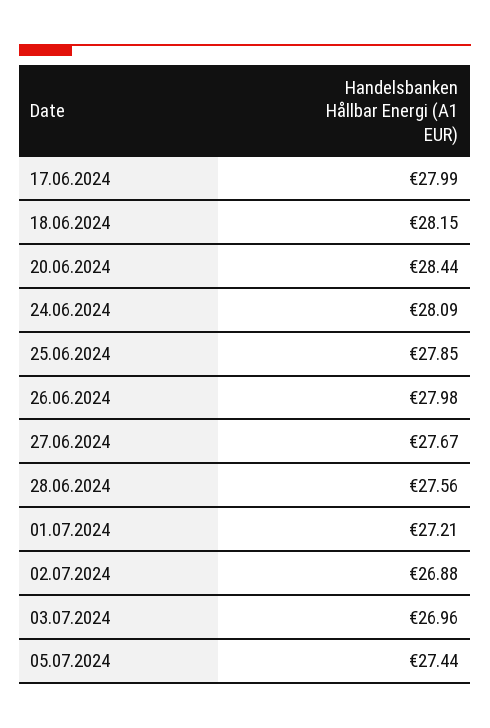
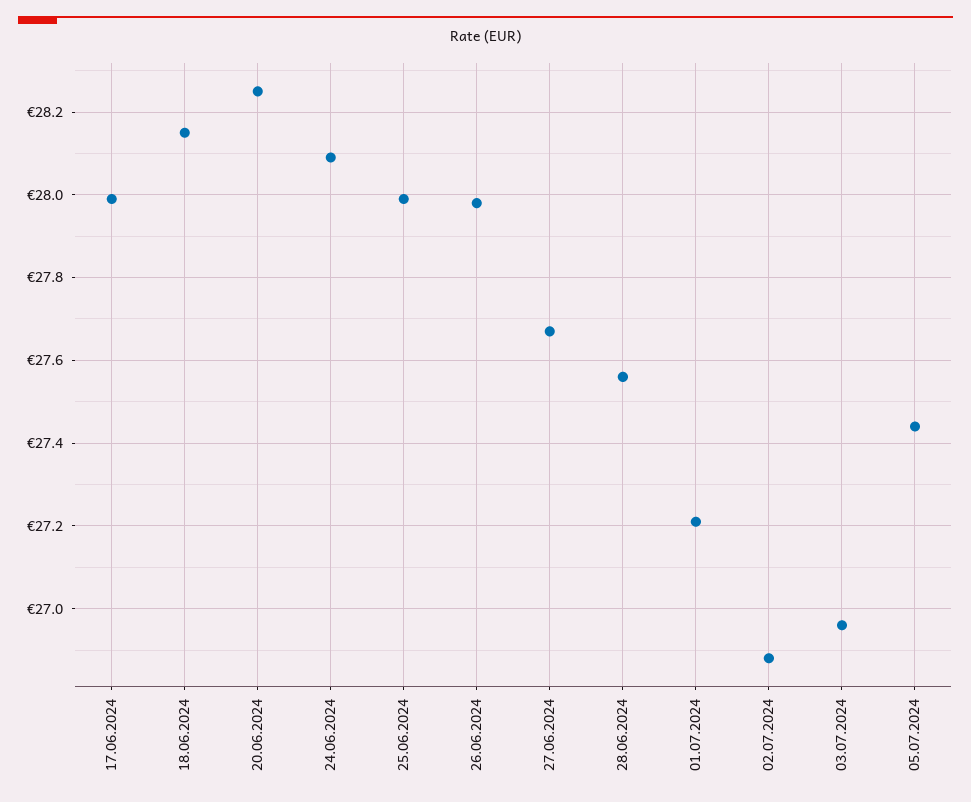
20.06.2024: 28.44 -> 28.25
25.06.2024: 27.85 -> 28

